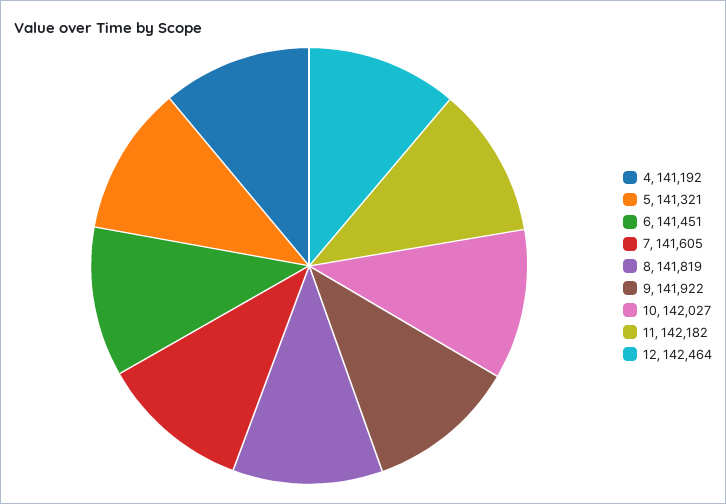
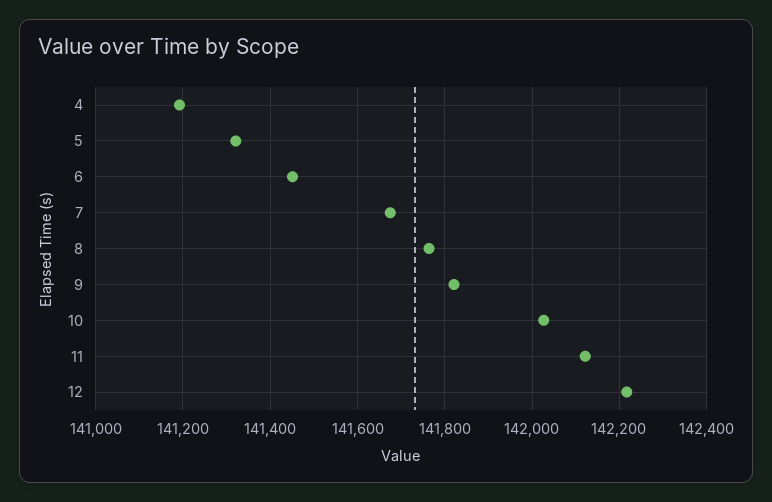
7: 141605 -> 141680
8: 141819 -> 141760
9: 141922 -> 141820
11: 142182 -> 142120
12: 142464 -> 142220

